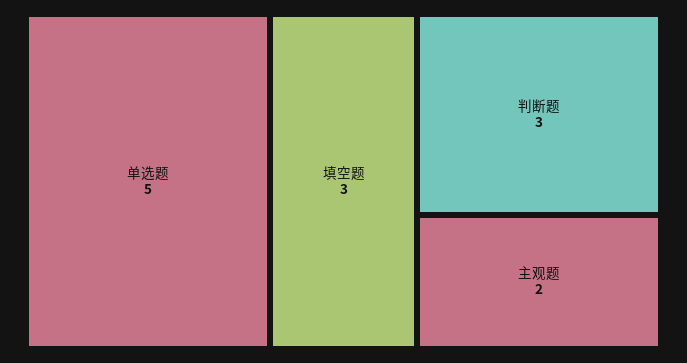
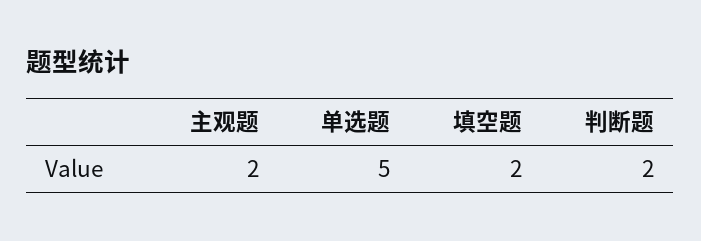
填空题: 3 -> 2
判断题: 3 -> 2

